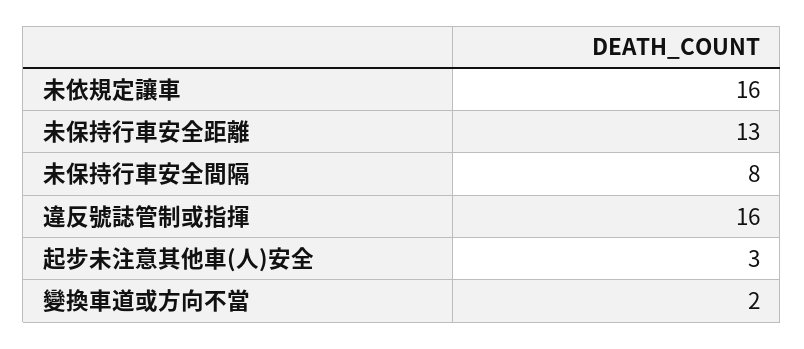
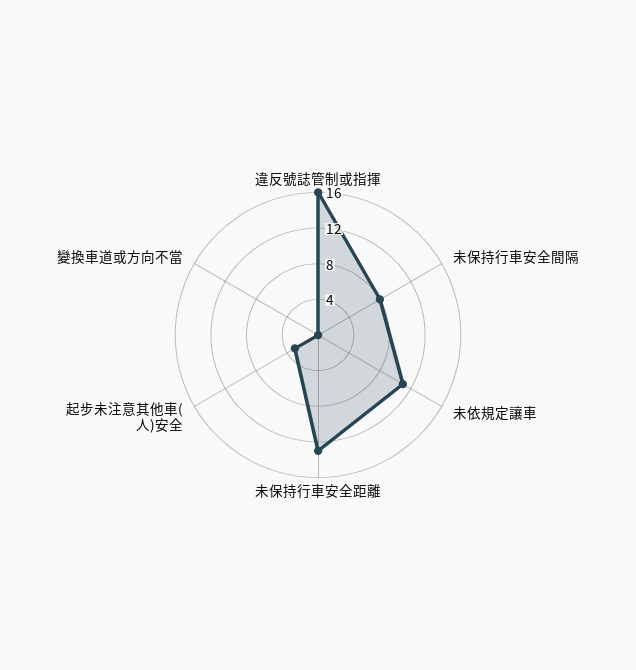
未依規定讓車: 16 -> 11
變換車道或方向不當: 2 -> 0

